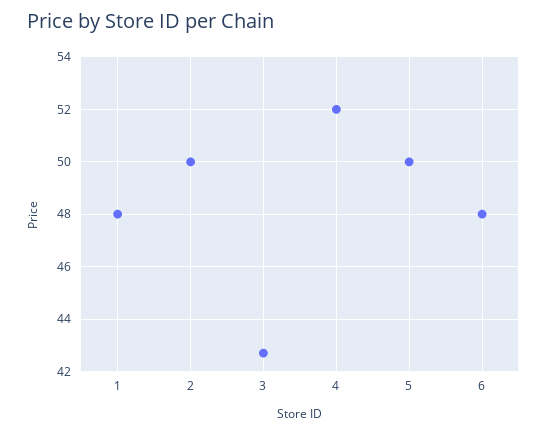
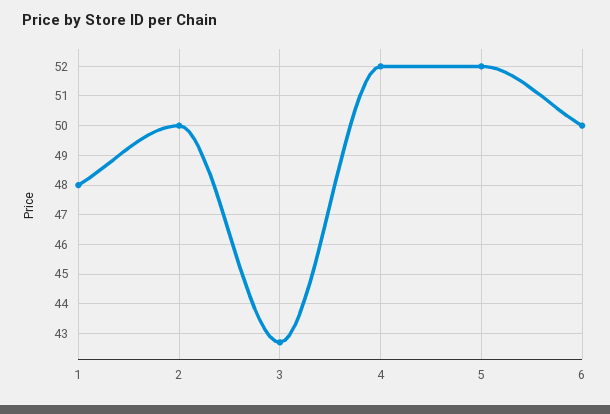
5: 50 -> 52
6: 48 -> 50

